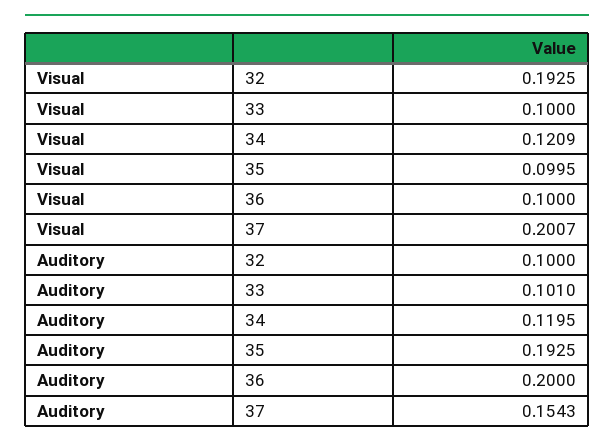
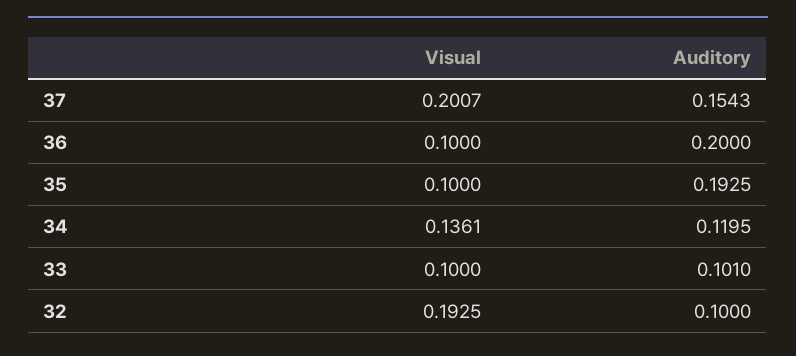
Visual, 34: 0.1209 -> 0.1361
Visual, 35: 0.0995 -> 0.1

